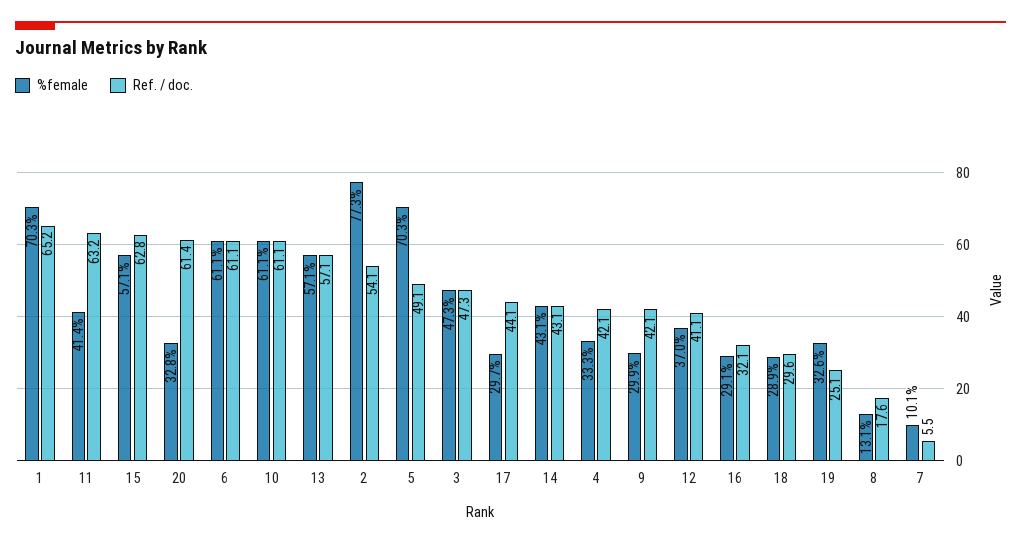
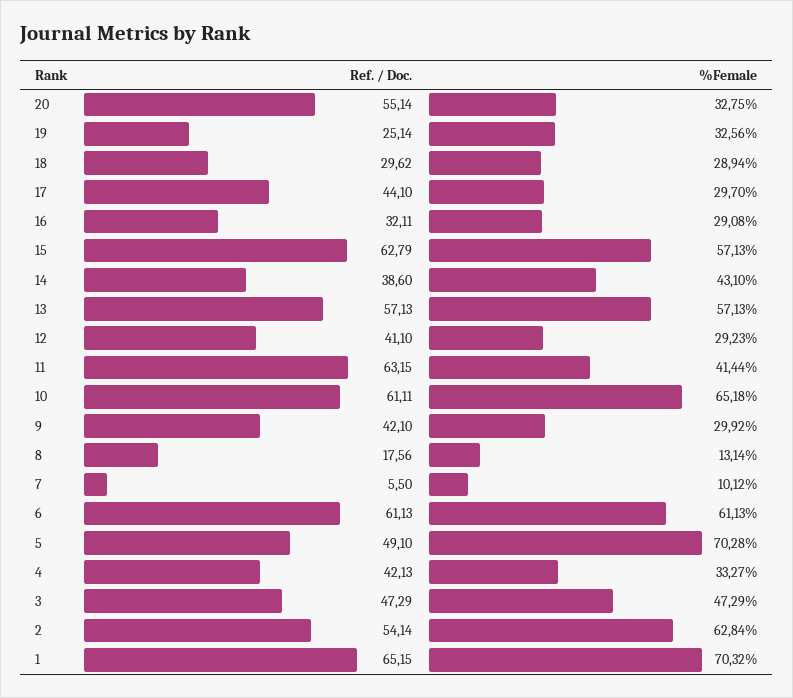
Ref. / doc., 20: 61.4 -> 55.14
%female, 10: 61.1 -> 65.18
%female, 2: 77.3 -> 62.84
Ref. / doc., 14: 43.1 -> 38.6
%female, 12: 37 -> 29.23

